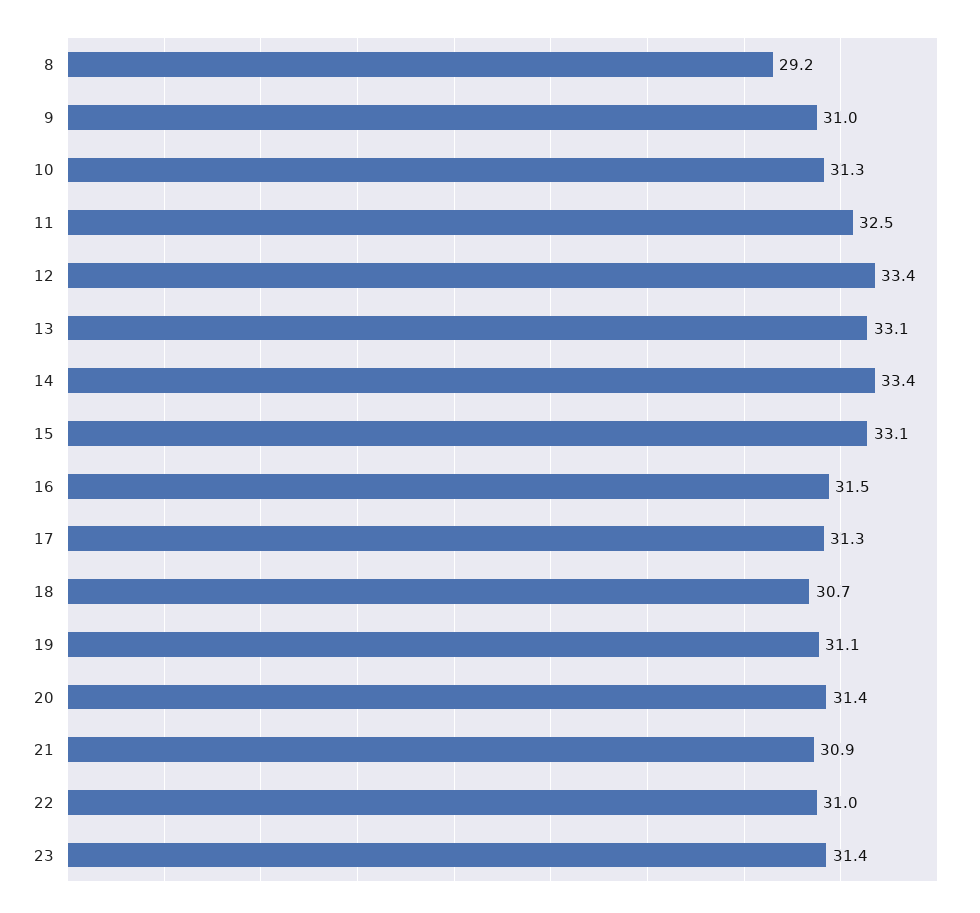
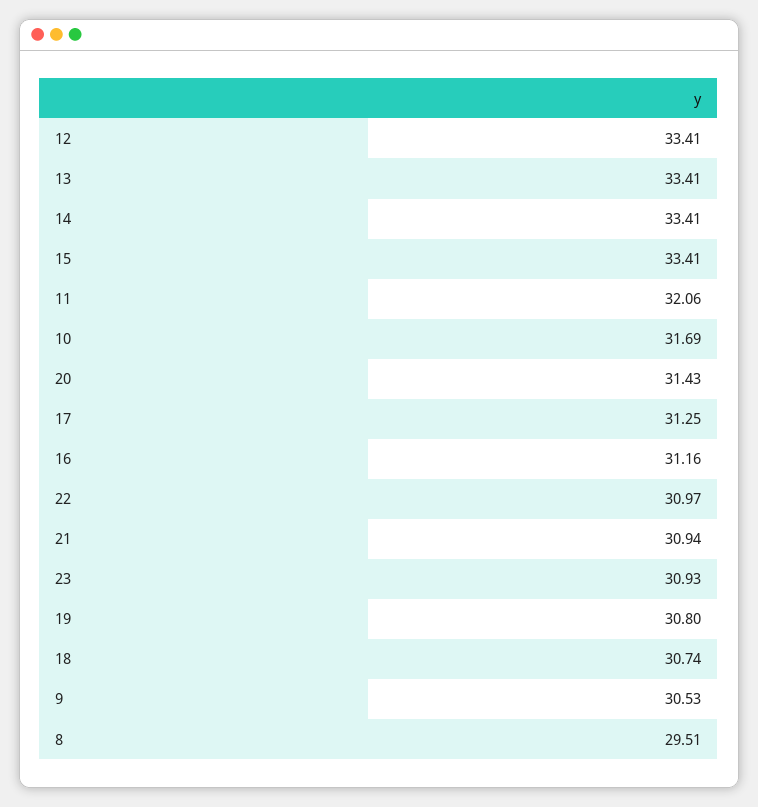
8: 29.2 -> 29.51
9: 31 -> 30.53
10: 31.3 -> 31.69
11: 32.5 -> 32.06
13: 33.1 -> 33.41
15: 33.1 -> 33.41
16: 31.5 -> 31.16
19: 31.1 -> 30.8
23: 31.4 -> 30.93

